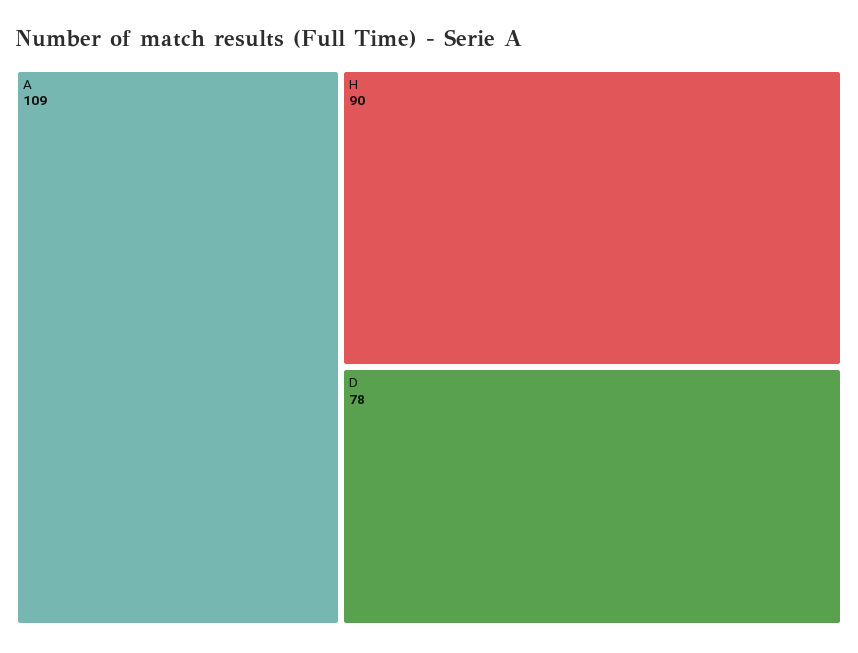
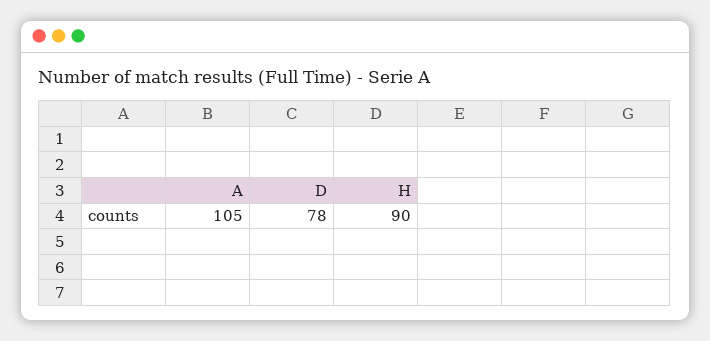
A: 109 -> 105

